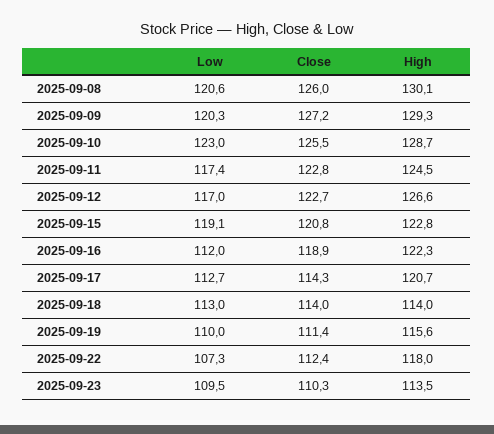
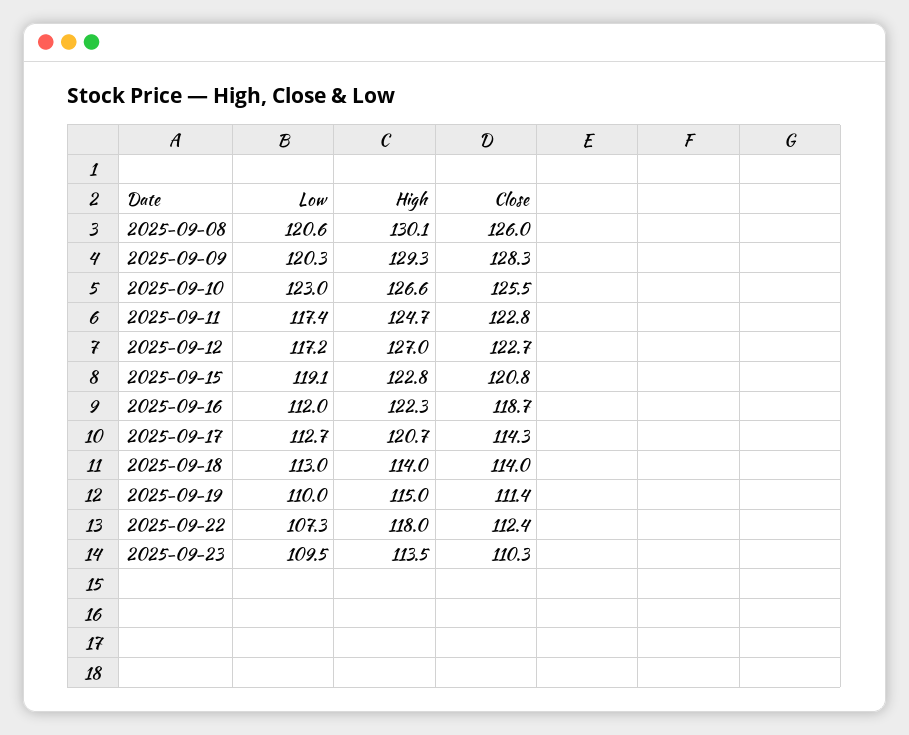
Close, 2025-09-09: 127.2 -> 128.3
High, 2025-09-10: 128.7 -> 126.6
High, 2025-09-11: 124.5 -> 124.7
Low, 2025-09-12: 117 -> 117.2
High, 2025-09-12: 126.6 -> 127
Close, 2025-09-16: 118.9 -> 118.7
High, 2025-09-19: 115.6 -> 115

